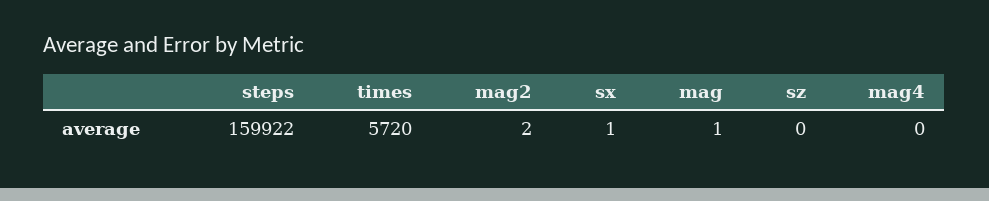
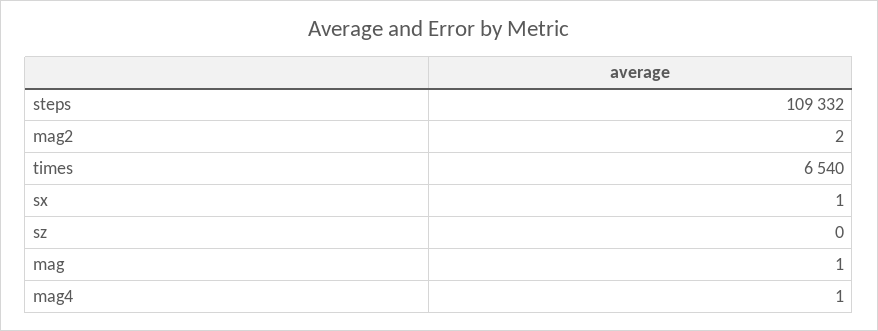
steps: 159922 -> 109332
times: 5720 -> 6540
mag4: 0 -> 1

